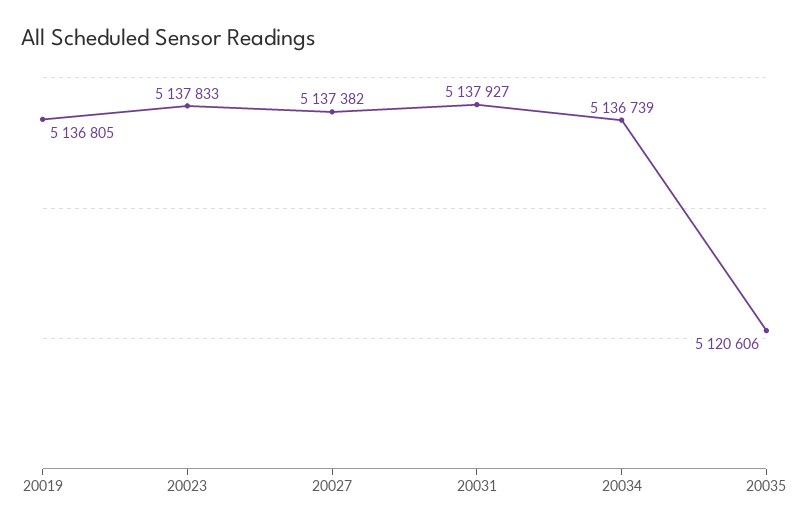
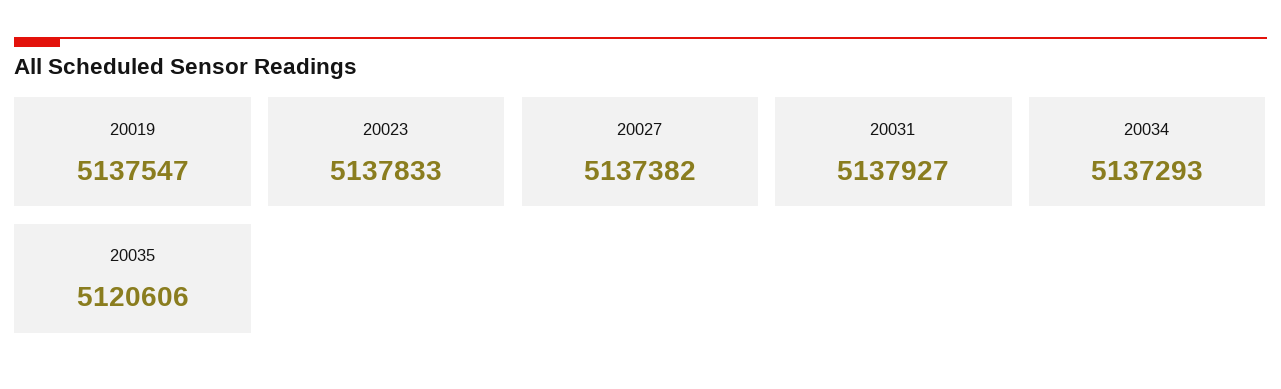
20019: 5136805 -> 5137547
20034: 5136739 -> 5137293

